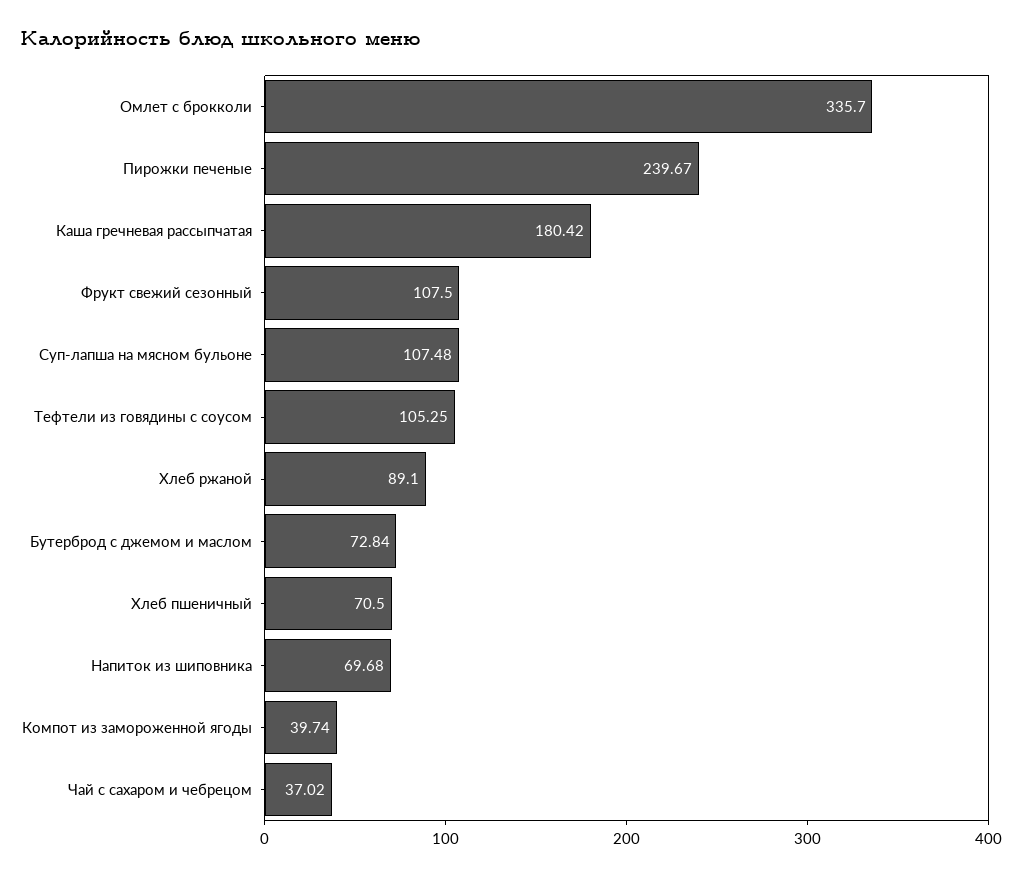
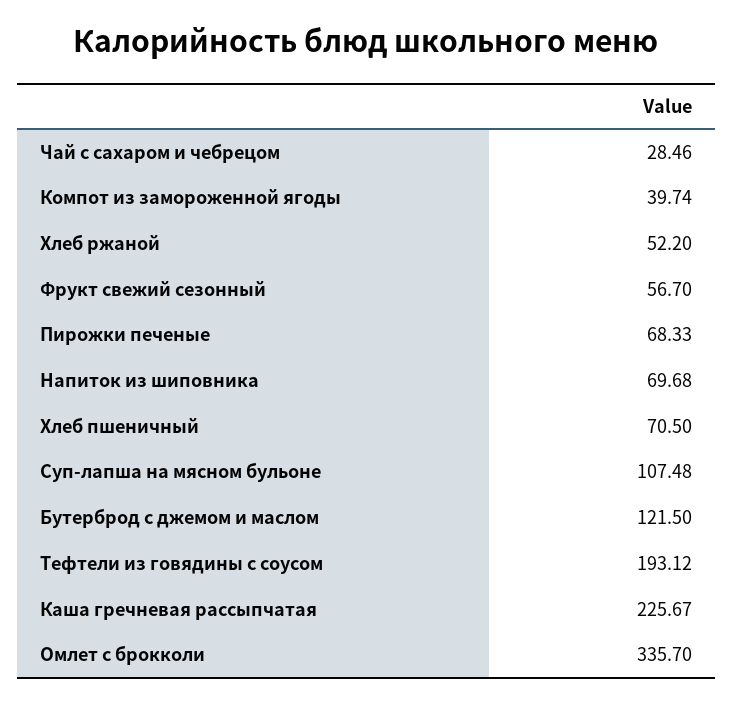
Пирожки печеные: 239.67 -> 68.33
Каша гречневая рассыпчатая: 180.42 -> 225.67
Фрукт свежий сезонный: 107.5 -> 56.7
Тефтели из говядины с соусом: 105.25 -> 193.12
Хлеб ржаной: 89.1 -> 52.2
Бутерброд с джемом и маслом: 72.84 -> 121.5
Чай с сахаром и чебрецом: 37.02 -> 28.46

